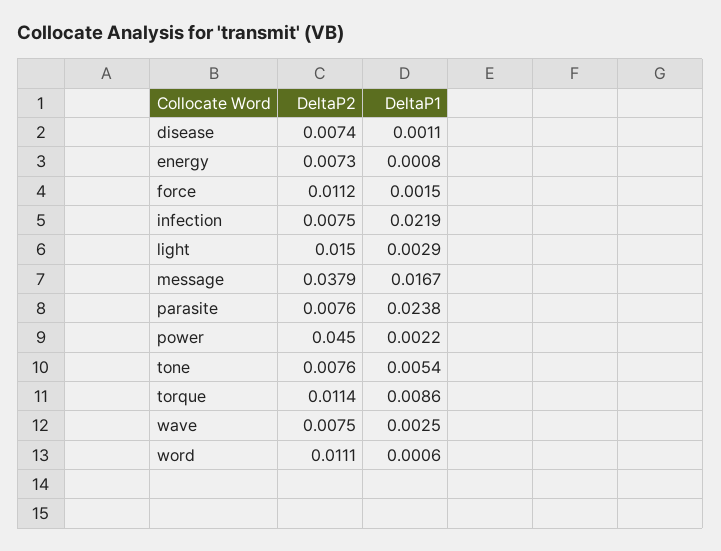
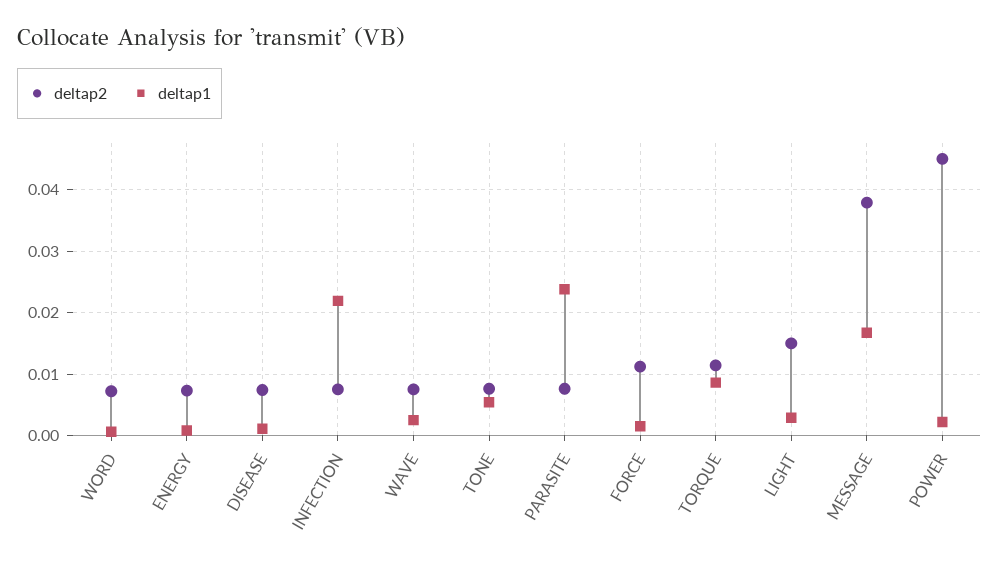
DeltaP2, word: 0.0111 -> 0.007

